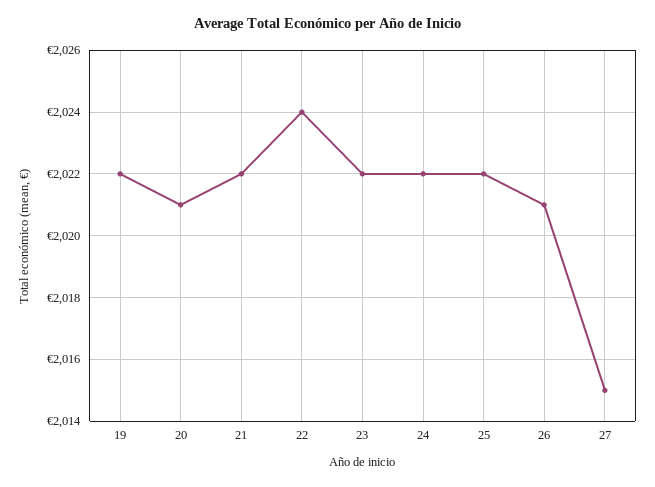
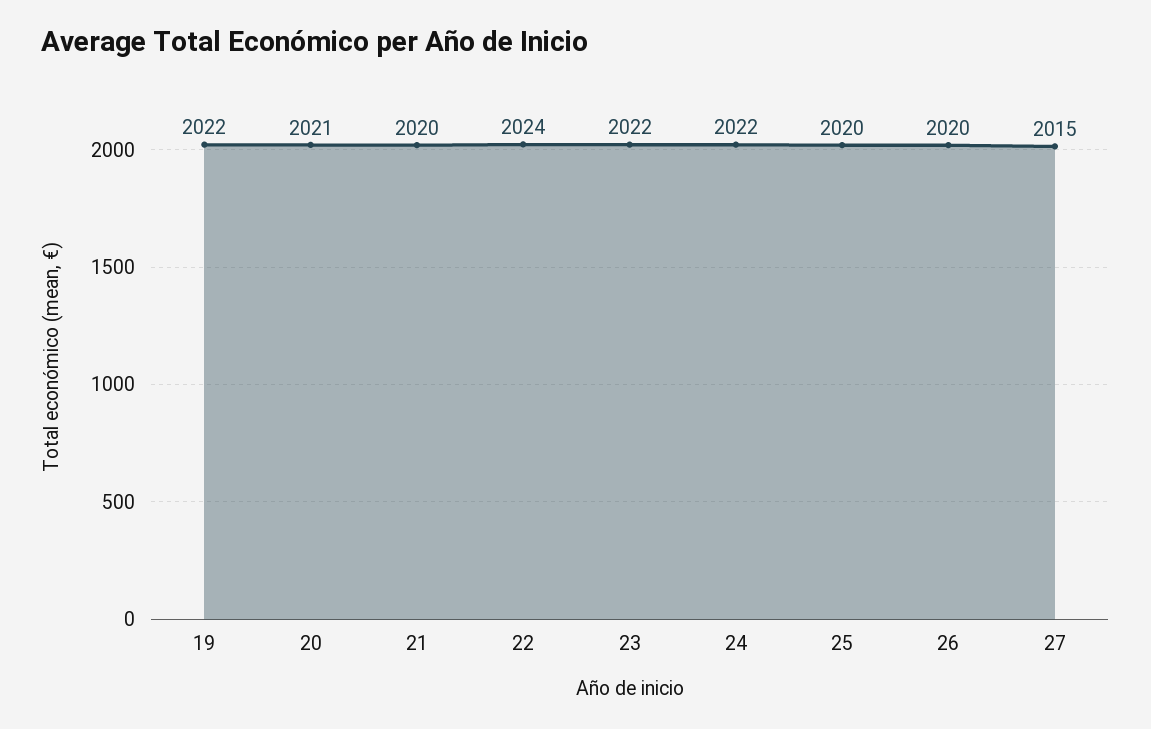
21: 2022 -> 2020
25: 2022 -> 2020
26: 2021 -> 2020

